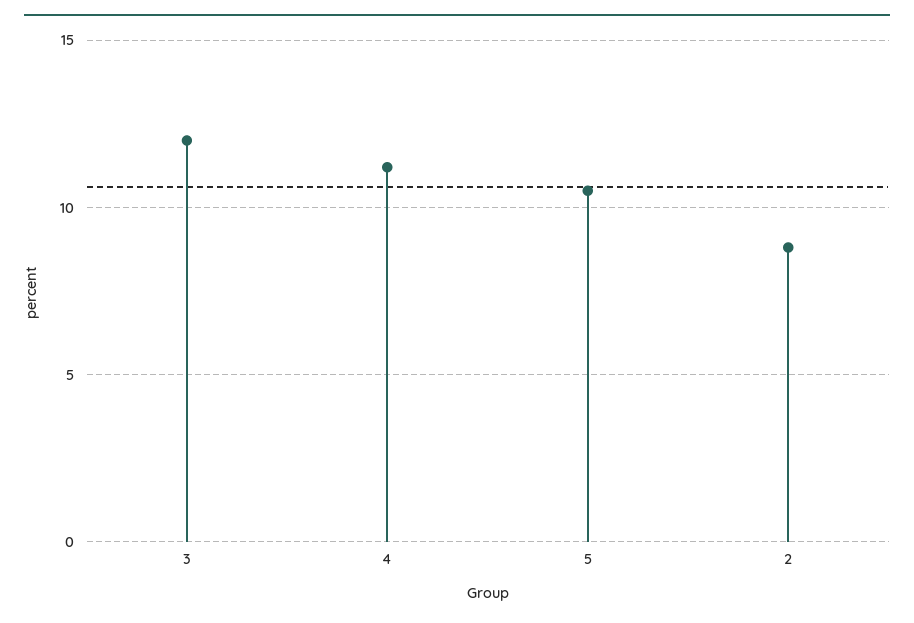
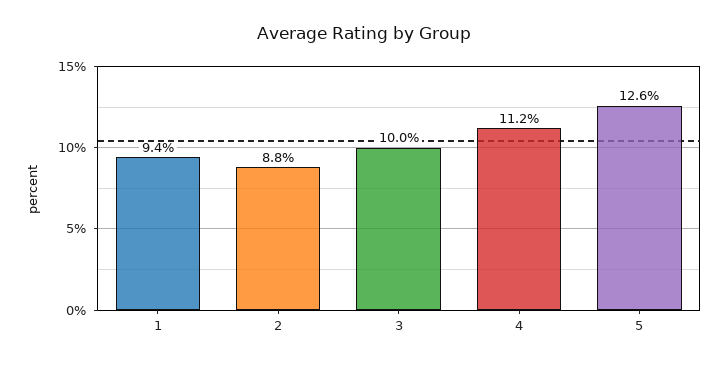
3: 12 -> 10
5: 10.5 -> 12.6
1: none -> 9.4

